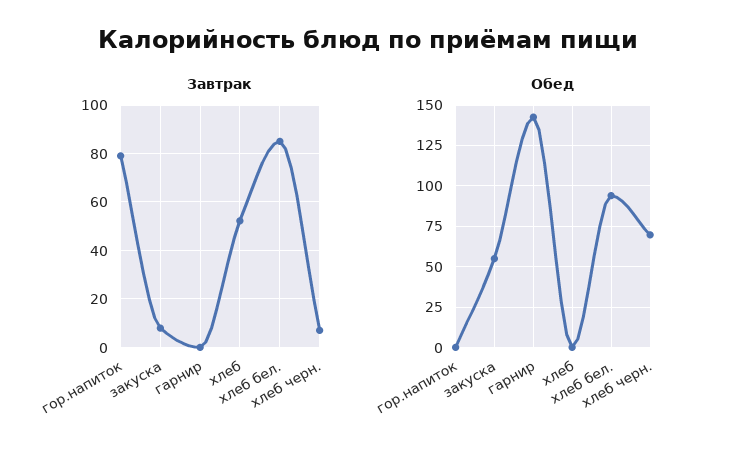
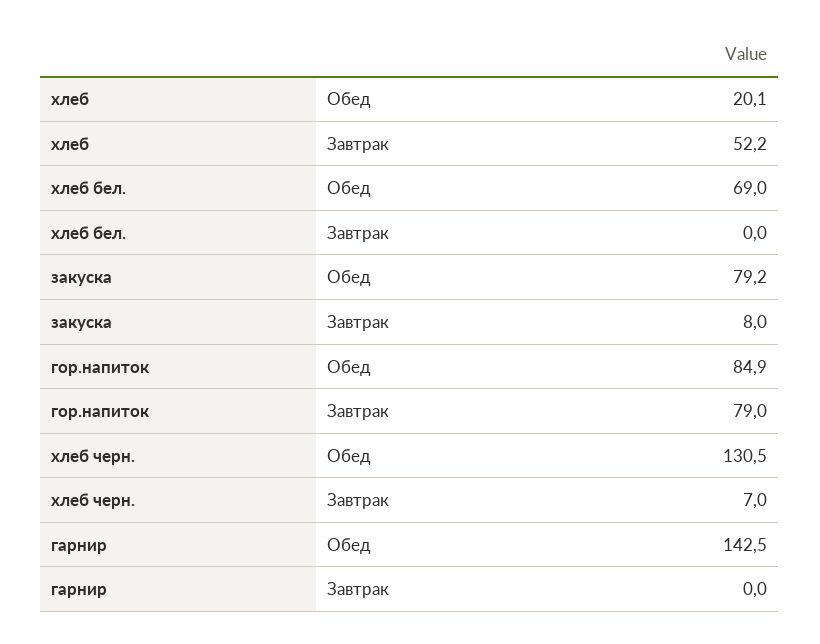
Завтрак, хлеб бел.: 85 -> 0
Обед, гор.напиток: 0 -> 84.9
Обед, закуска: 55 -> 79.2
Обед, хлеб: 0 -> 20.1
Обед, хлеб бел.: 95 -> 69
Обед, хлеб черн.: 70 -> 130.5

